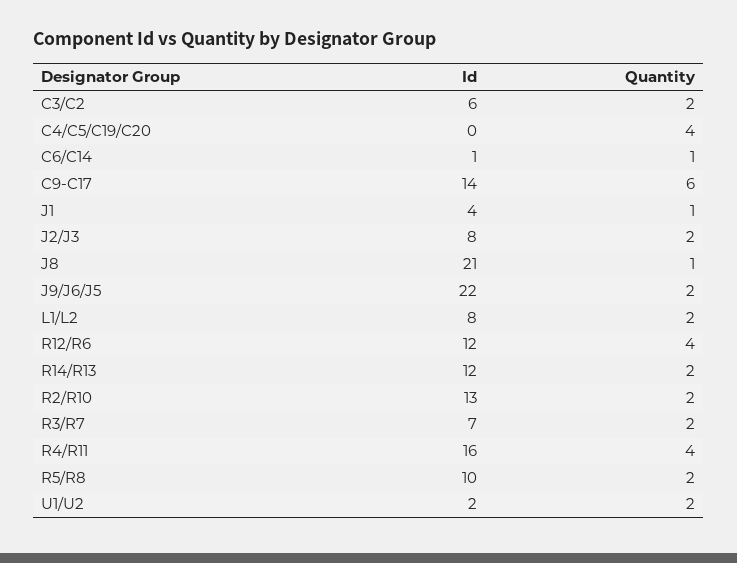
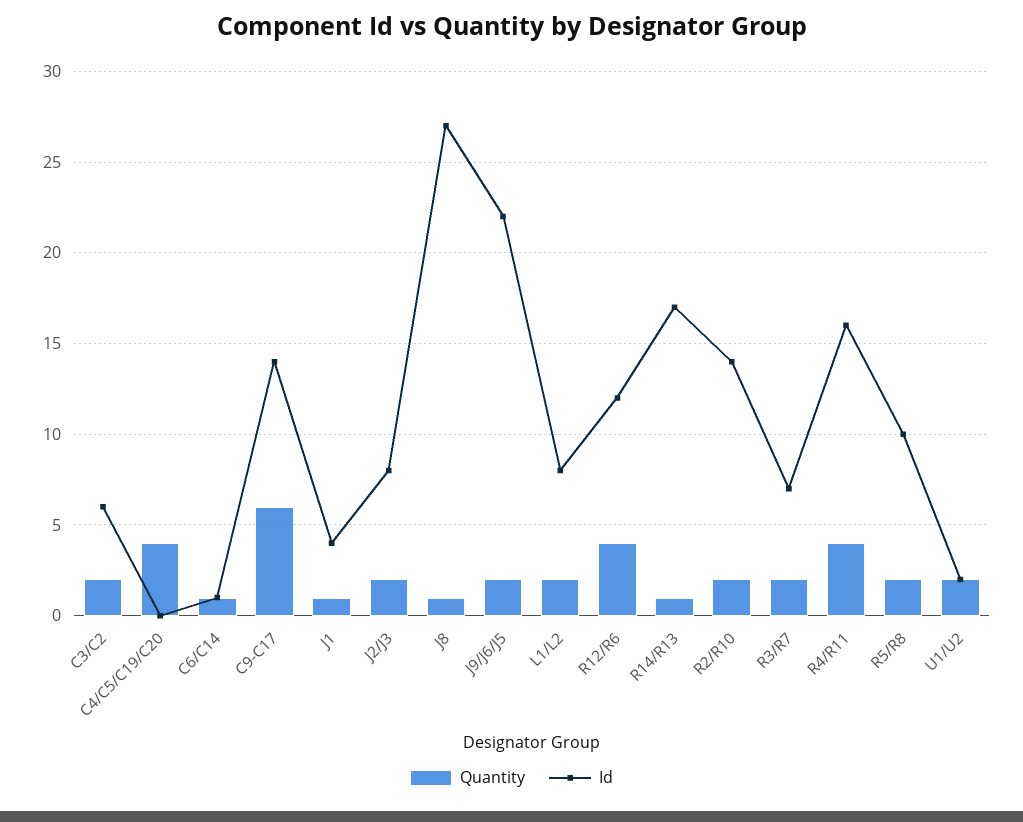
Id, J8: 21 -> 27
Id, R14/R13: 12 -> 17
Quantity, R14/R13: 2 -> 1
Id, R2/R10: 13 -> 14

